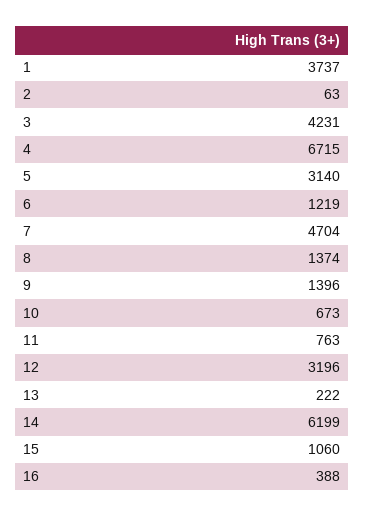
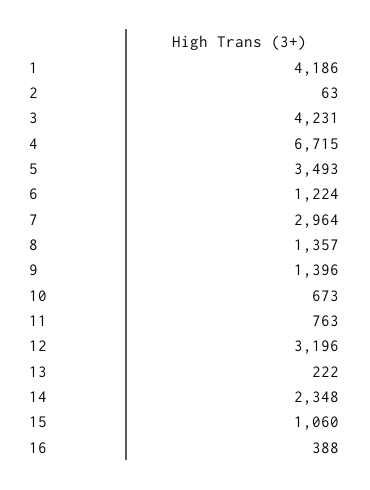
1: 3737 -> 4186
5: 3140 -> 3493
6: 1219 -> 1224
7: 4704 -> 2964
8: 1374 -> 1357
14: 6199 -> 2348

